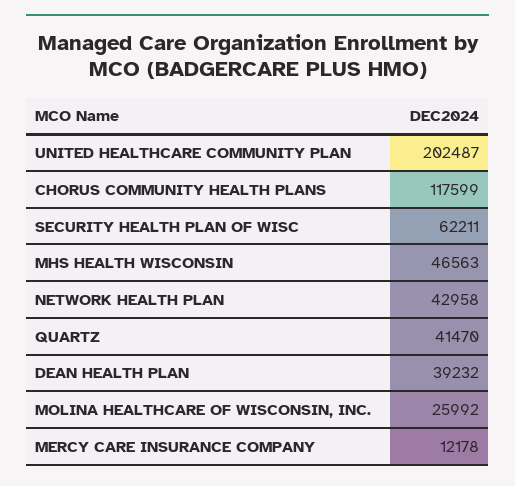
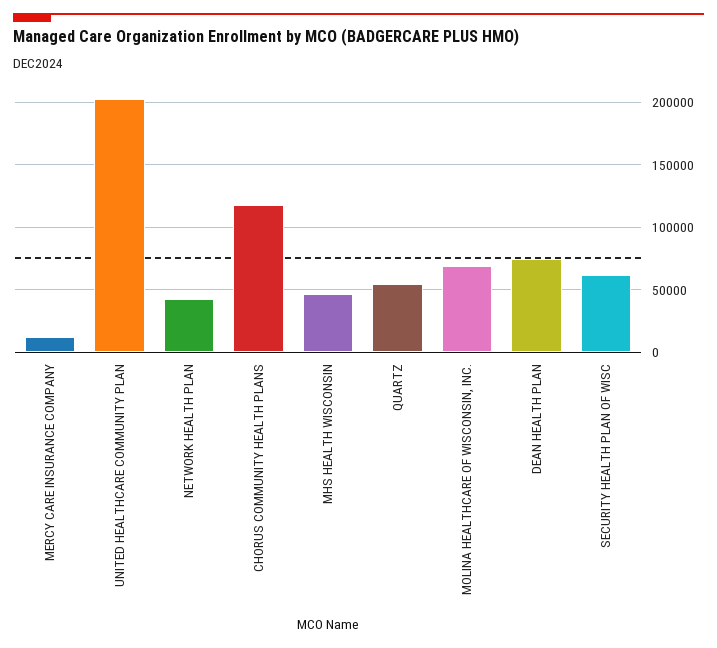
QUARTZ: 41470 -> 55000
DEAN HEALTH PLAN: 39232 -> 75000
MOLINA HEALTHCARE OF WISCONSIN, INC.: 25992 -> 70000

